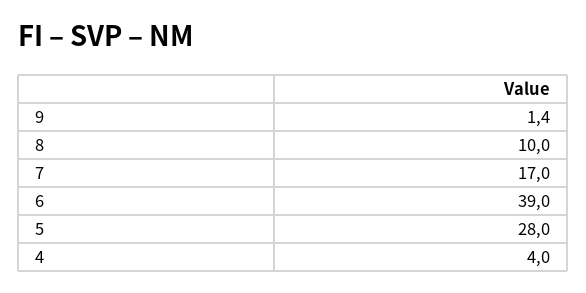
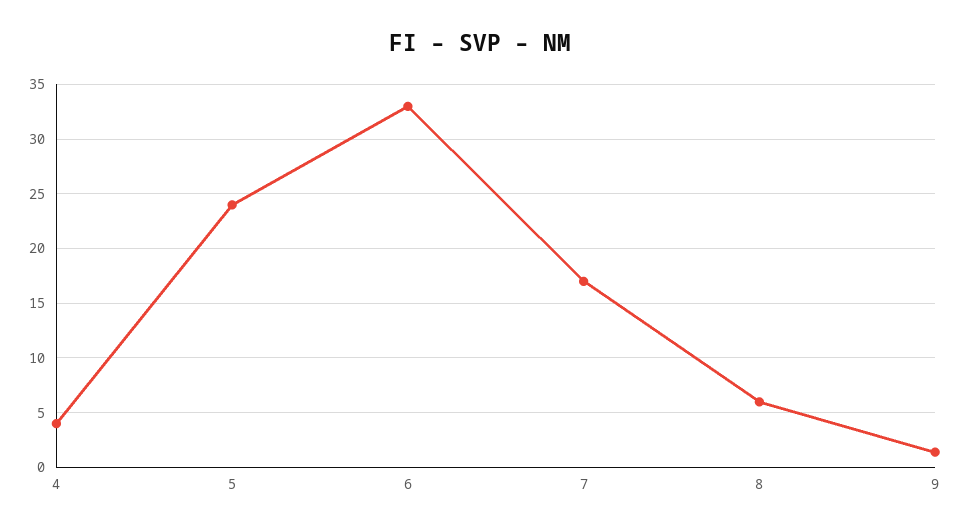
8: 10 -> 6
6: 39 -> 33
5: 28 -> 24

